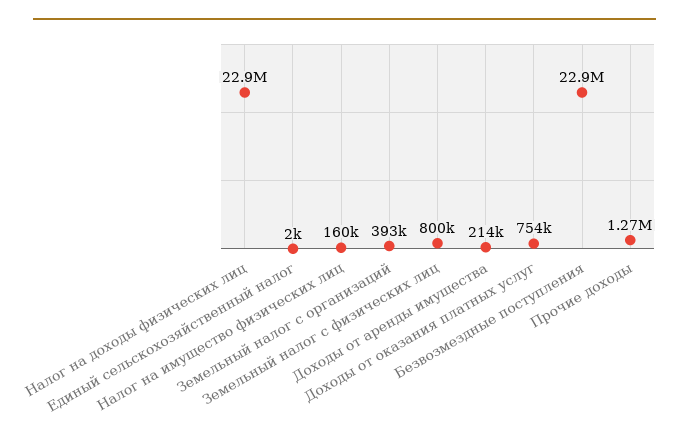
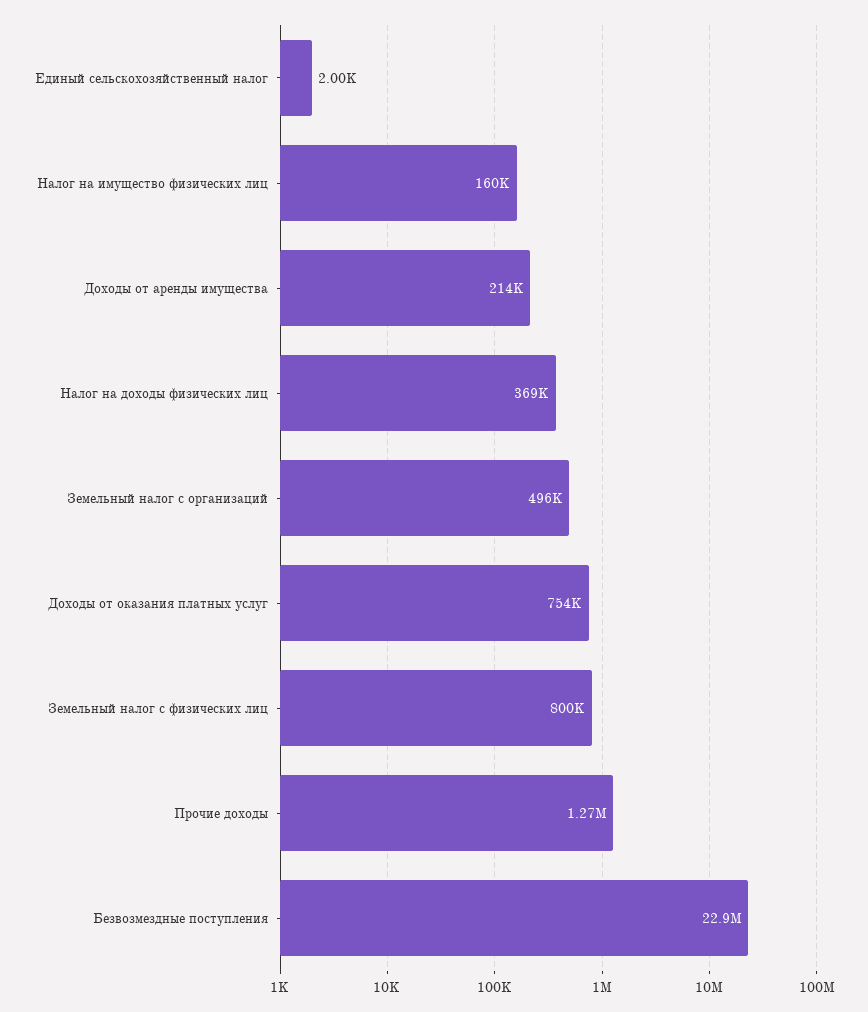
Налог на доходы физических лиц: 22900000 -> 369000
Земельный налог с организаций: 393000 -> 496000

